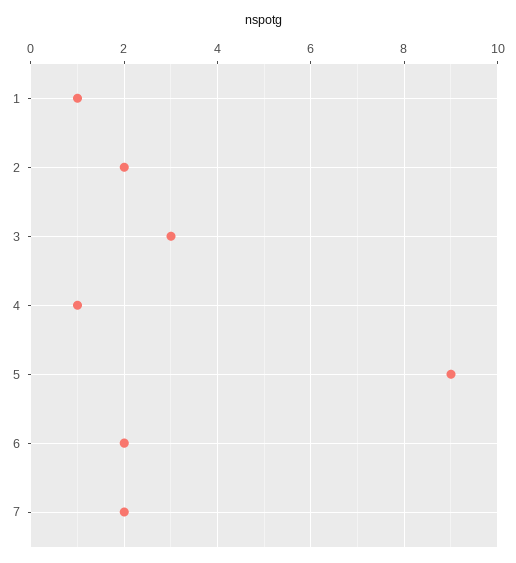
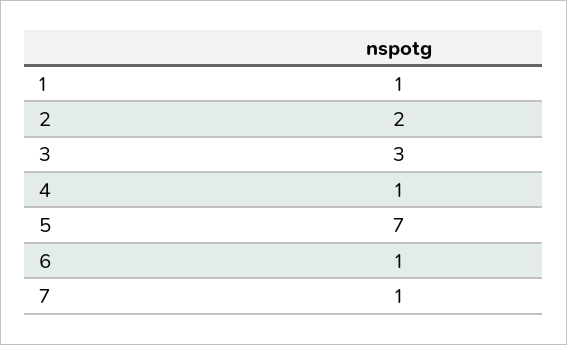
5: 9 -> 7
6: 2 -> 1
7: 2 -> 1

